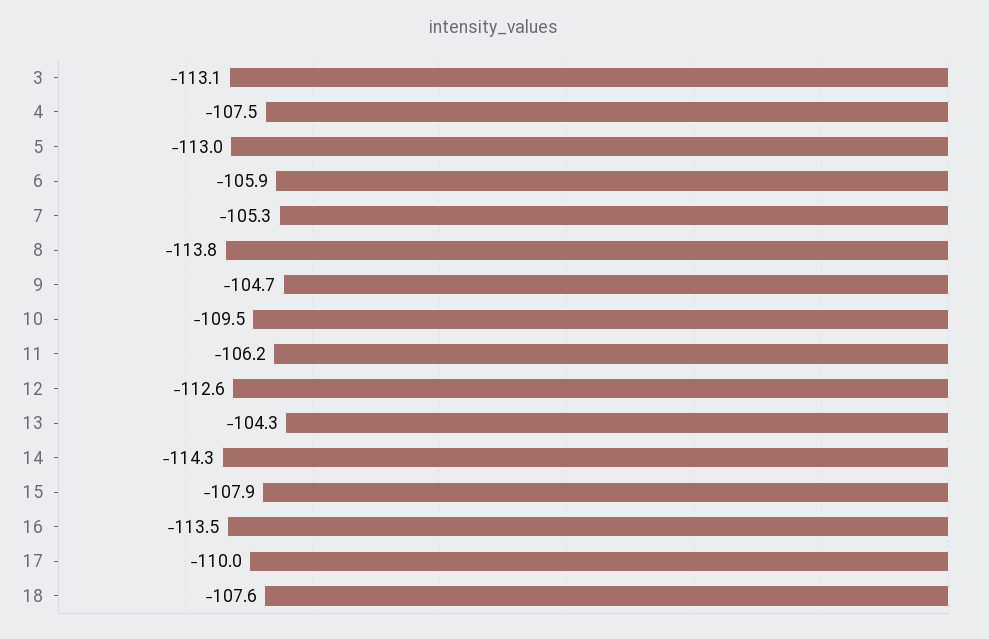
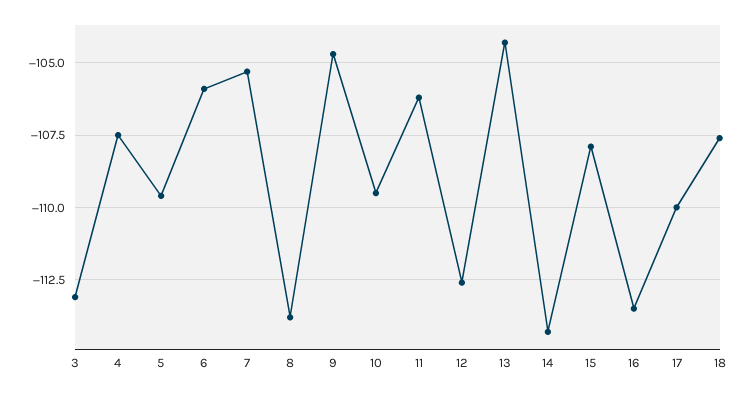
5: -113 -> -109.5

